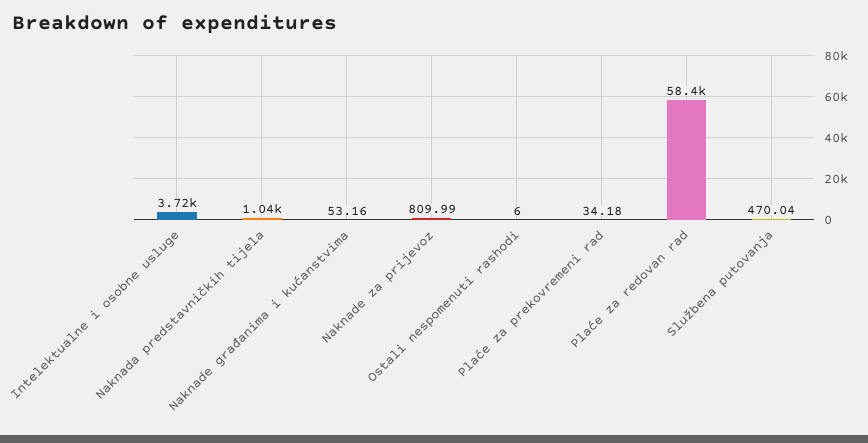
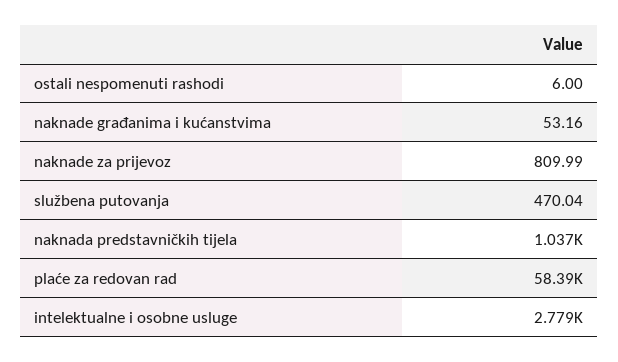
Intelektualne i osobne usluge: 3720 -> 2779
Plaće za prekovremeni rad: 34.18 -> none

